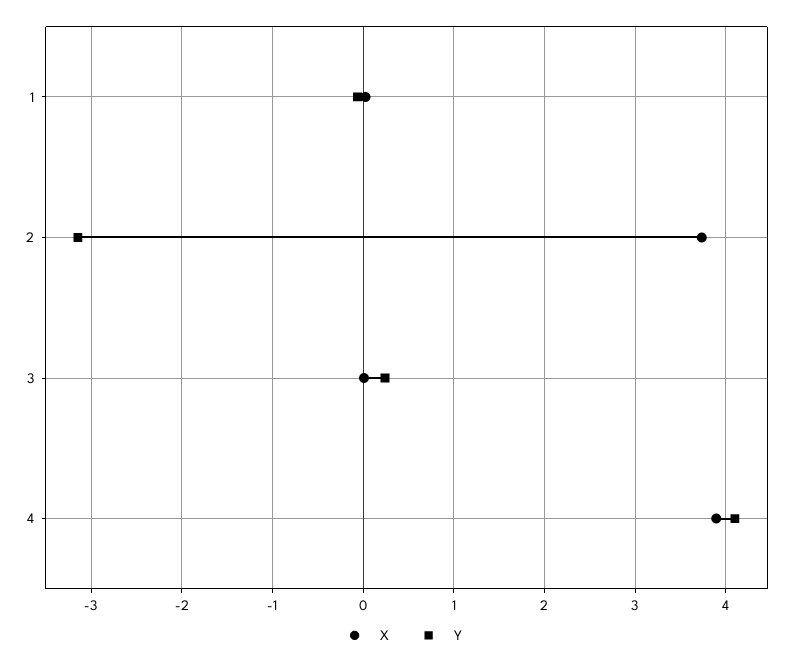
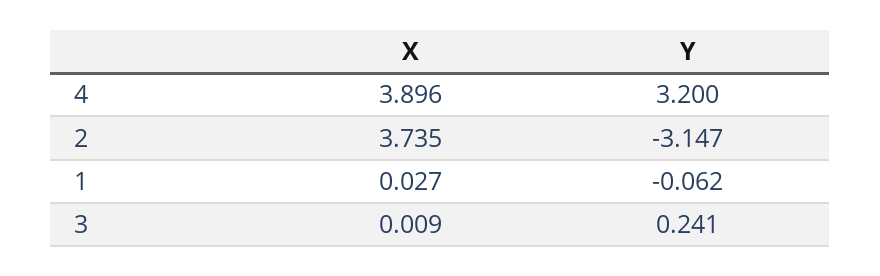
Y, 4: 4.1 -> 3.2

